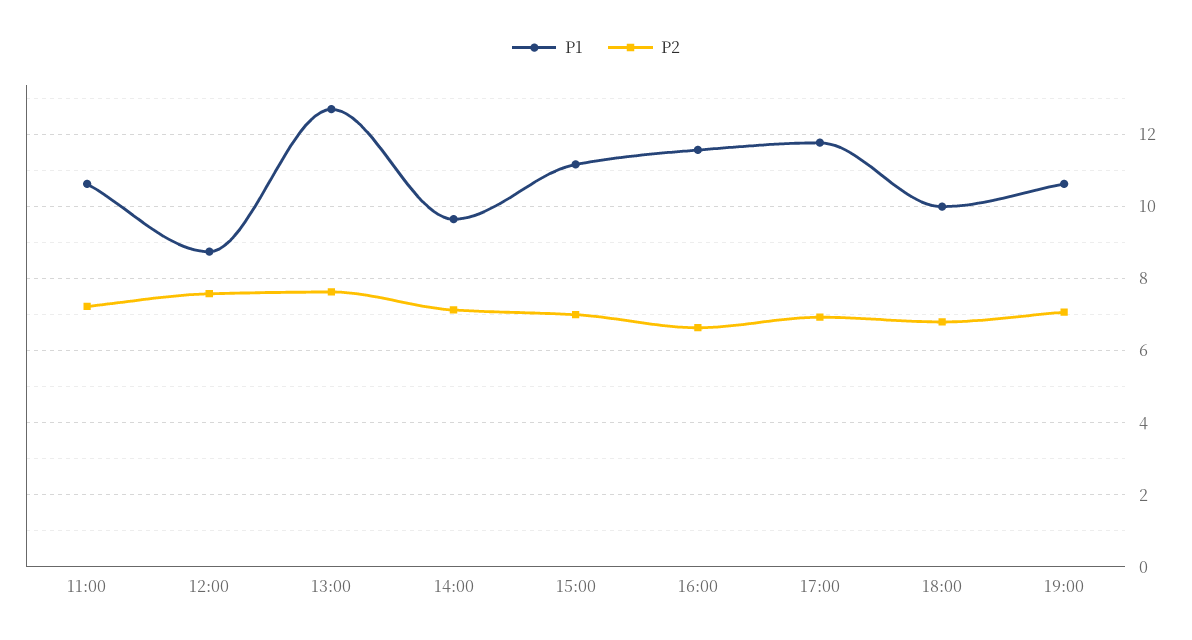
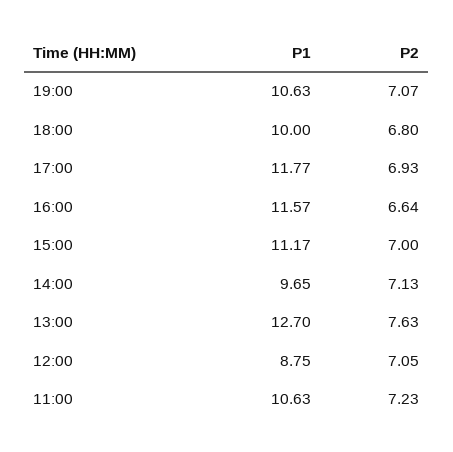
P2, 12:00: 7.6 -> 7.05

